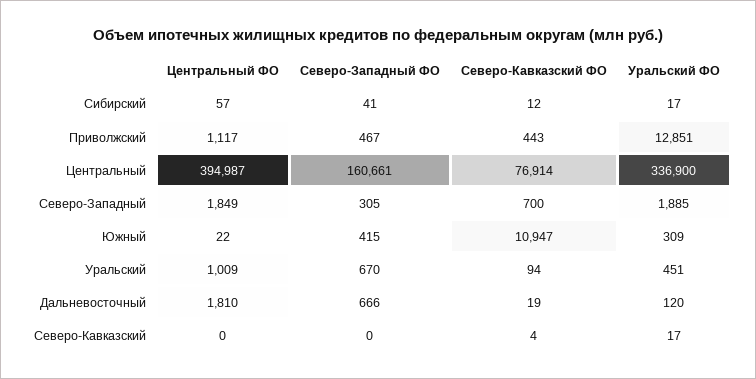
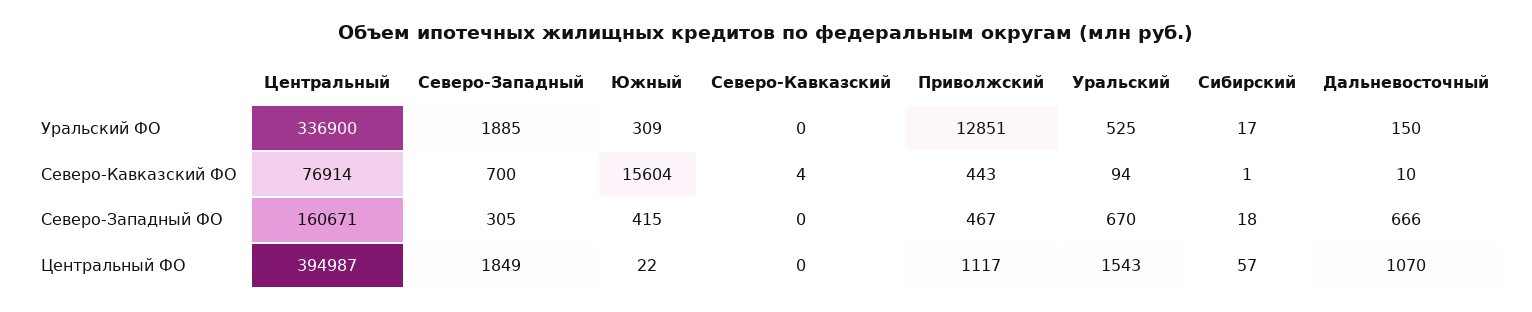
Северо-Западный ФО, Сибирский: 41 -> 18
Северо-Кавказский ФО, Сибирский: 12 -> 1
Северо-Западный ФО, Центральный: 160661 -> 160671
Северо-Кавказский ФО, Южный: 10947 -> 15604
Центральный ФО, Уральский: 1009 -> 1543
Уральский ФО, Уральский: 451 -> 525
Центральный ФО, Дальневосточный: 1810 -> 1070
Северо-Кавказский ФО, Дальневосточный: 19 -> 10
Уральский ФО, Дальневосточный: 120 -> 150
Уральский ФО, Северо-Кавказский: 17 -> 0

